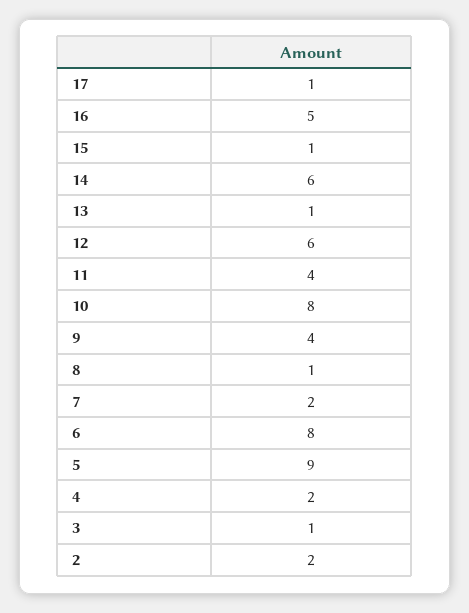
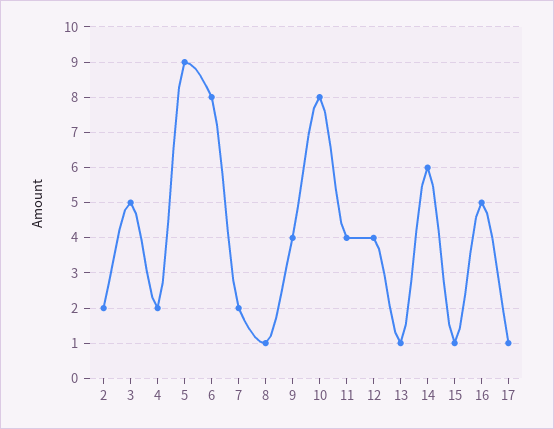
12: 6 -> 4
3: 1 -> 5

